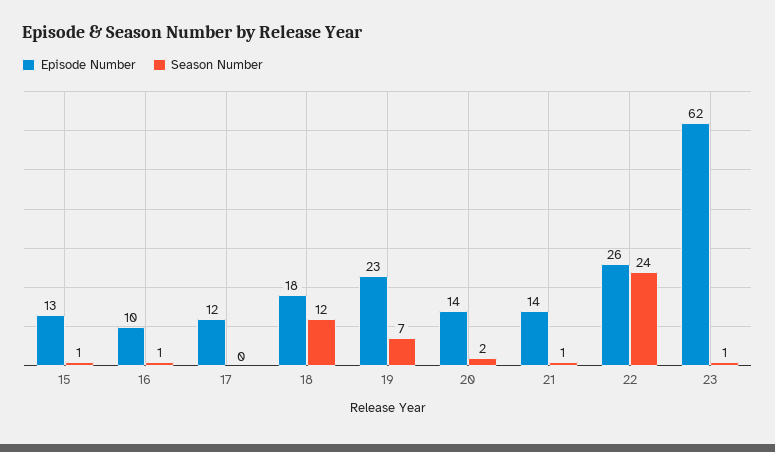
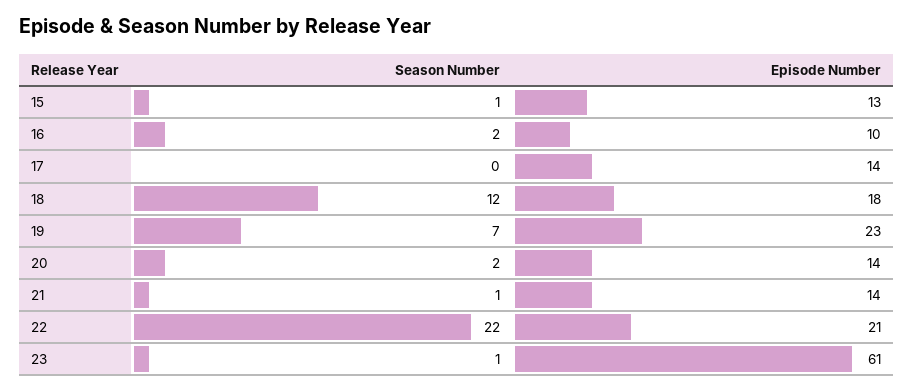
Season Number, 16: 1 -> 2
Episode Number, 17: 12 -> 14
Episode Number, 22: 26 -> 21
Season Number, 22: 24 -> 22
Episode Number, 23: 62 -> 61

